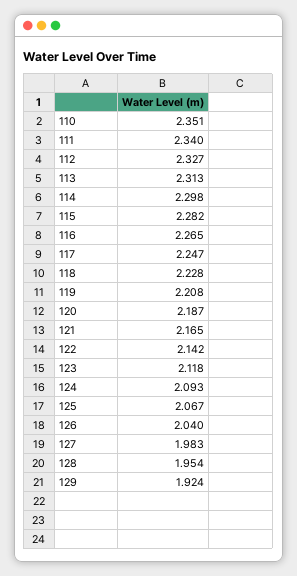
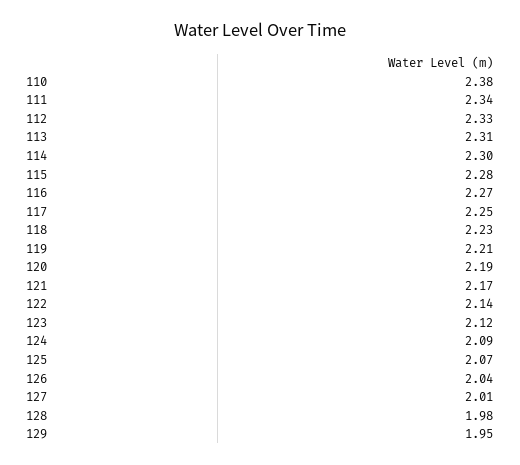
110: 2.351 -> 2.38
127: 1.983 -> 2.01
128: 1.954 -> 1.98
129: 1.924 -> 1.95

